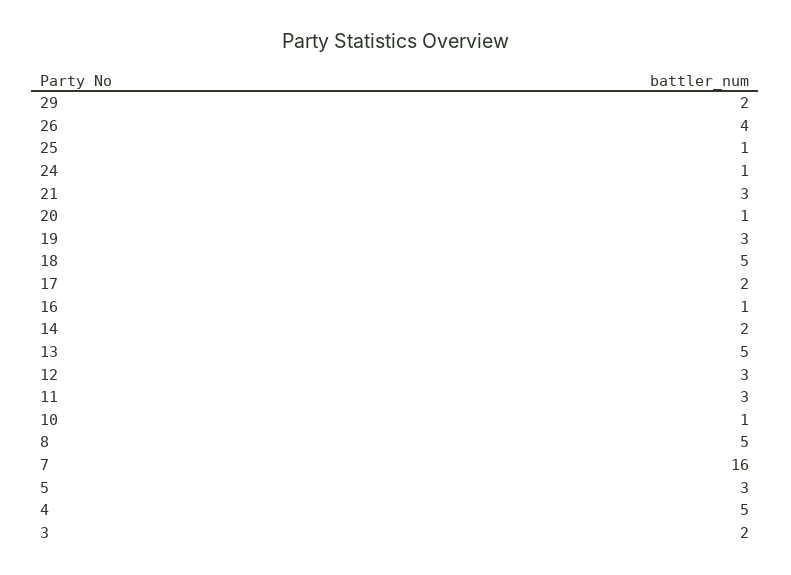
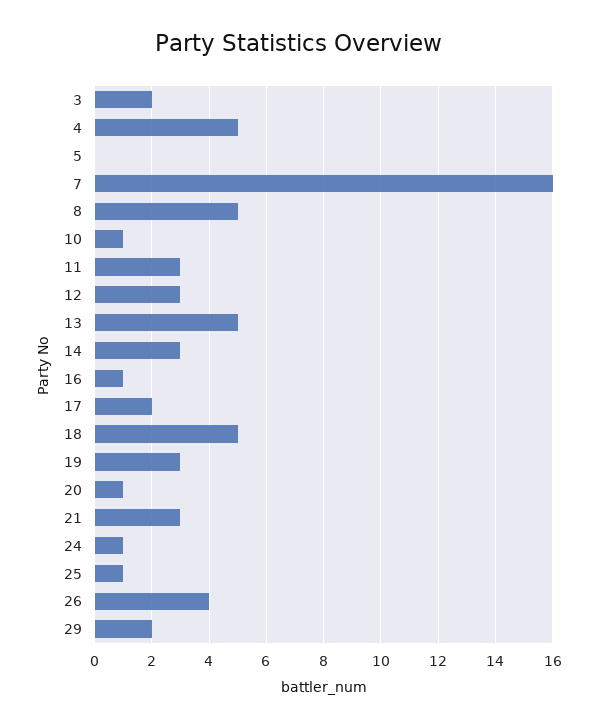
14: 2 -> 3
5: 3 -> 0

